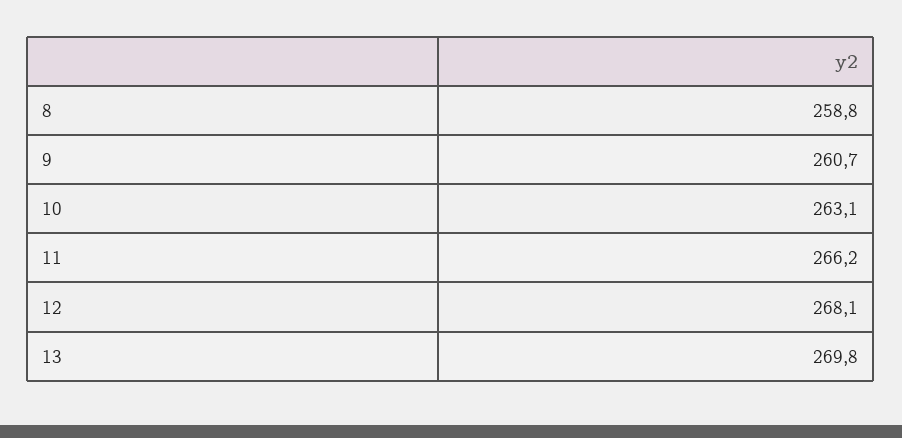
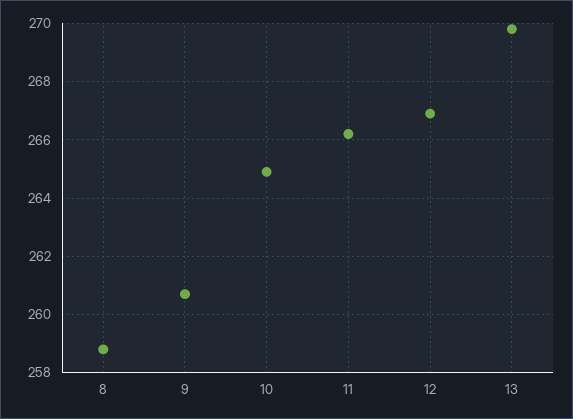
10: 263.1 -> 265
12: 268.1 -> 267

